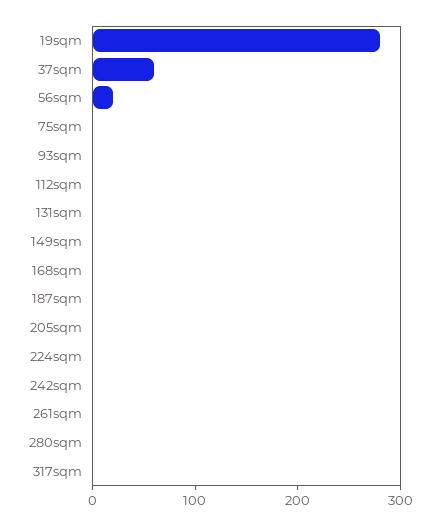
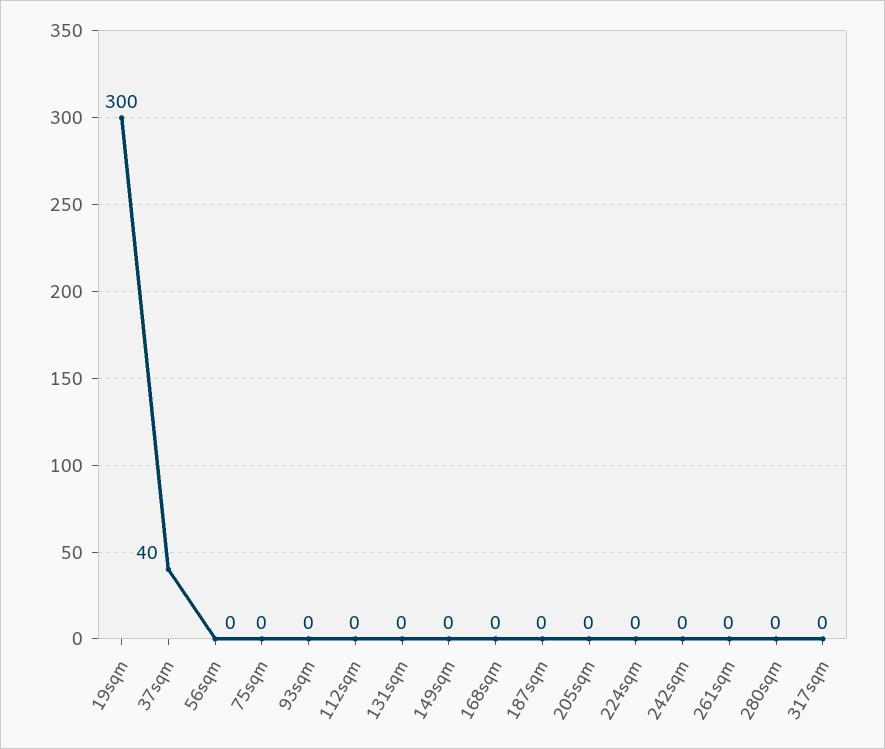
19sqm: 280 -> 300
37sqm: 60 -> 40
56sqm: 20 -> 0

